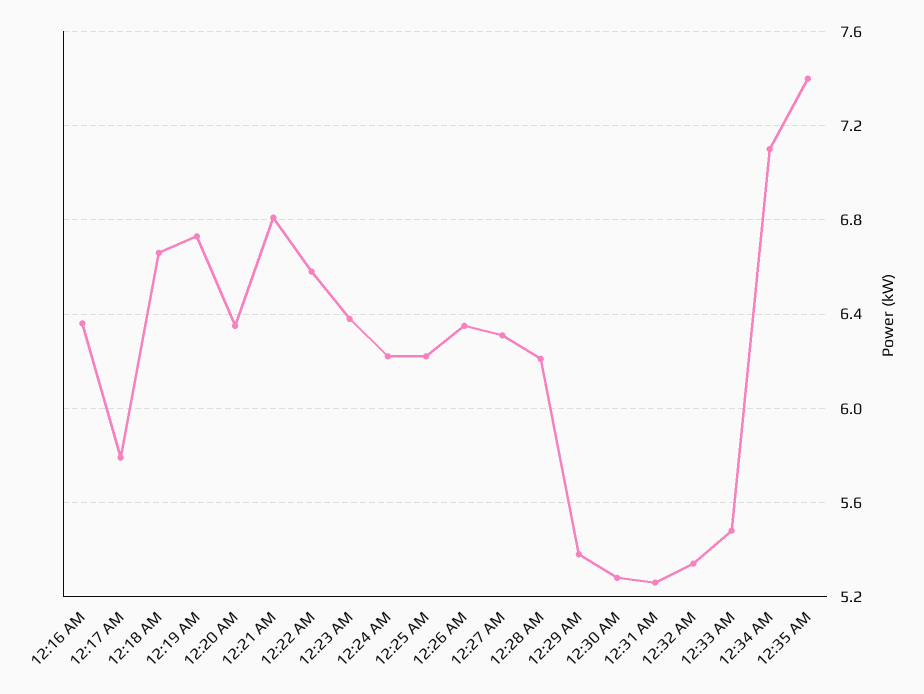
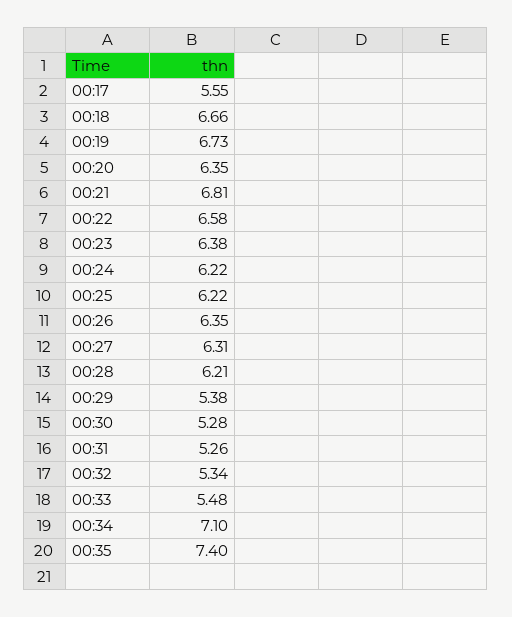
12:16 AM: 6.35 -> none
12:17 AM: 5.8 -> 5.55

